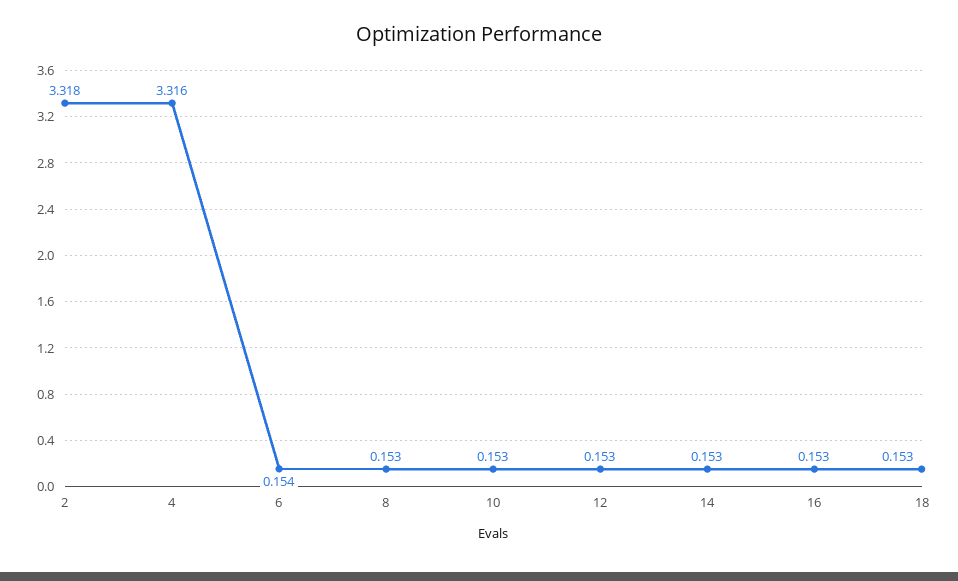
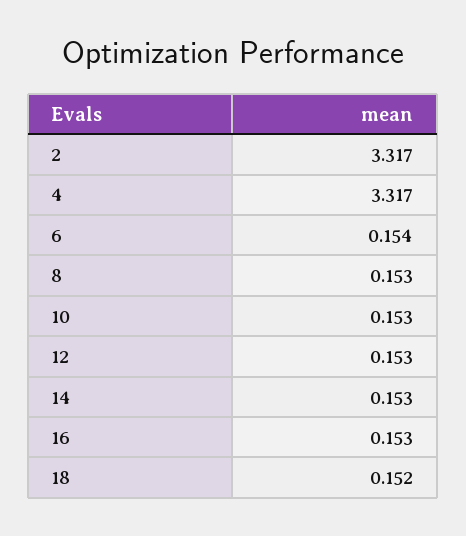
2: 3.318 -> 3.317
4: 3.316 -> 3.317
18: 0.153 -> 0.152

